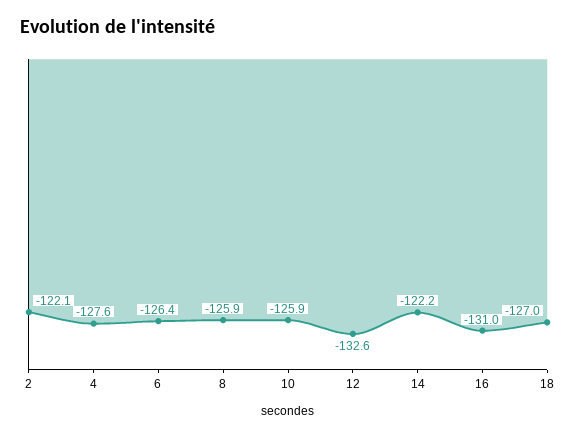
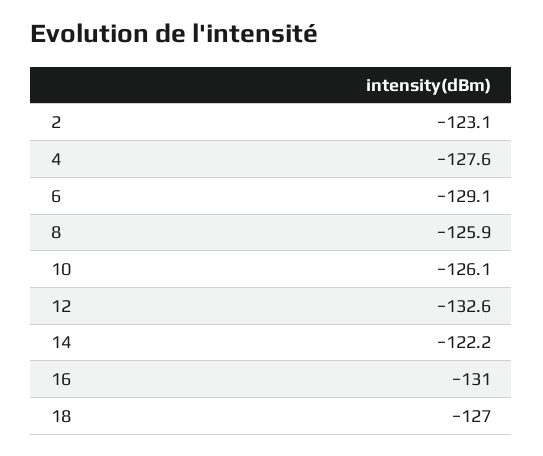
2: -122.1 -> -123.1
6: -126.4 -> -129.1
10: -125.9 -> -126.1

